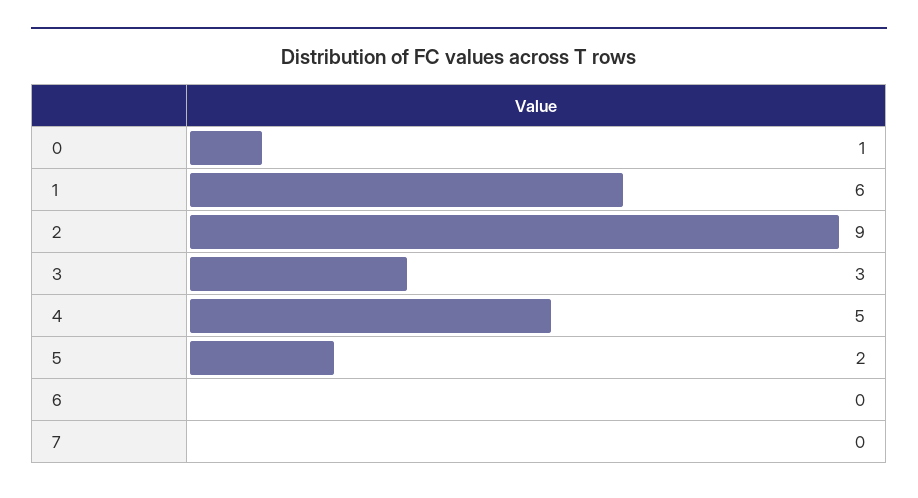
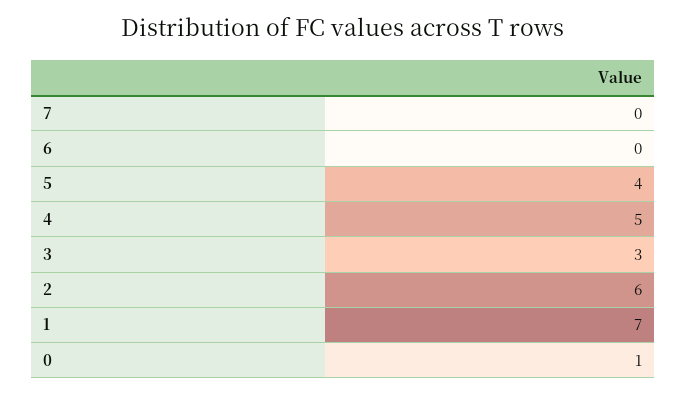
1: 6 -> 7
2: 9 -> 6
5: 2 -> 4

